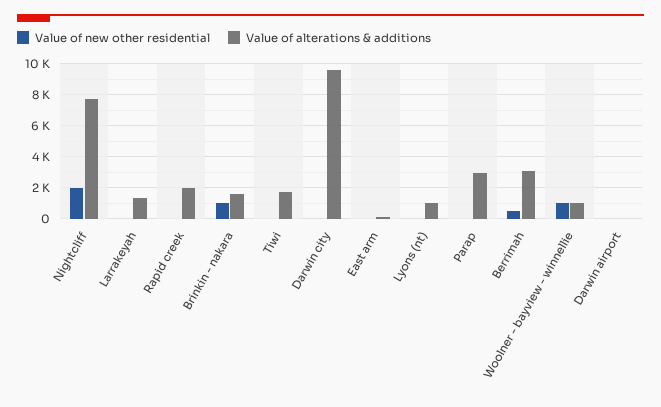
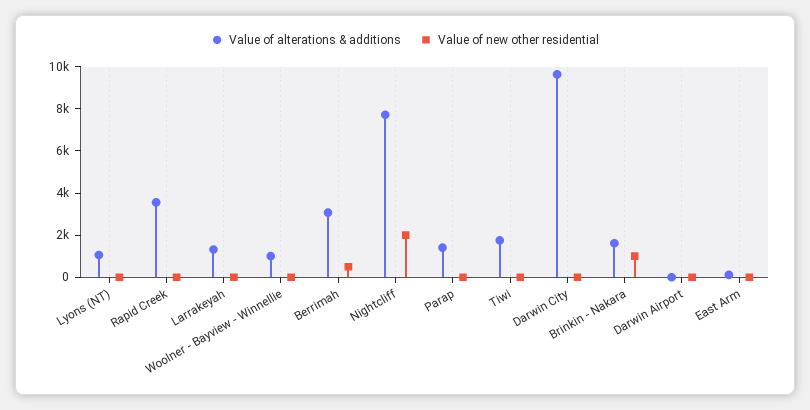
Value of alterations & additions, Rapid creek: 2000 -> 3500
Value of alterations & additions, Parap: 3000 -> 1500
Value of new other residential, Woolner - bayview - winnellie: 1000 -> 0

